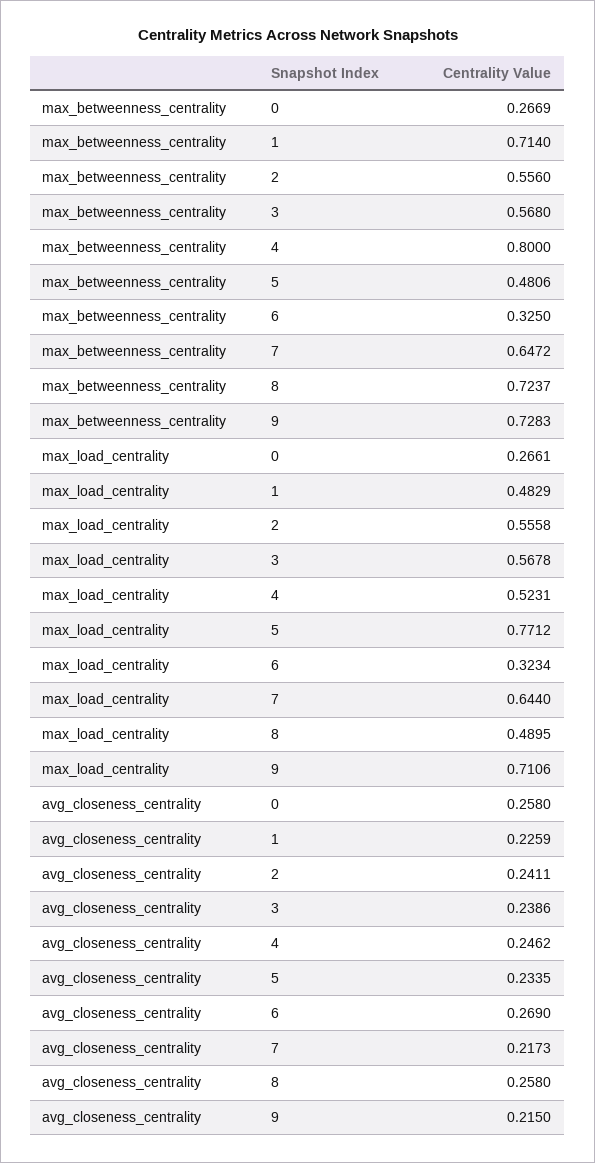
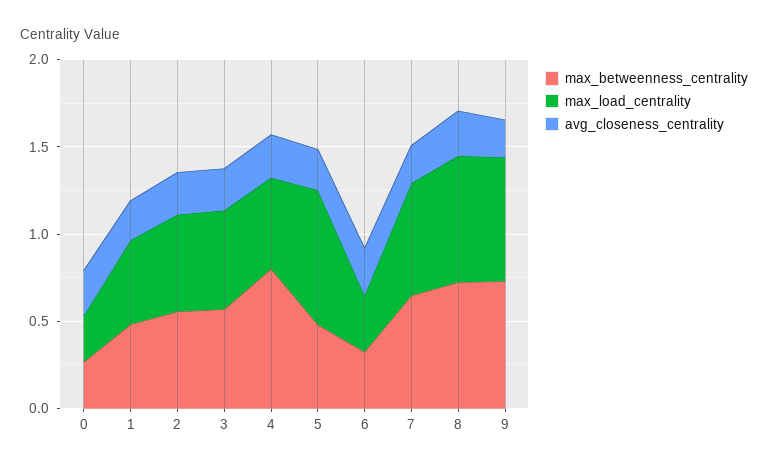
max_betweenness_centrality, 1: 0.714 -> 0.5
max_load_centrality, 8: 0.4895 -> 0.7

